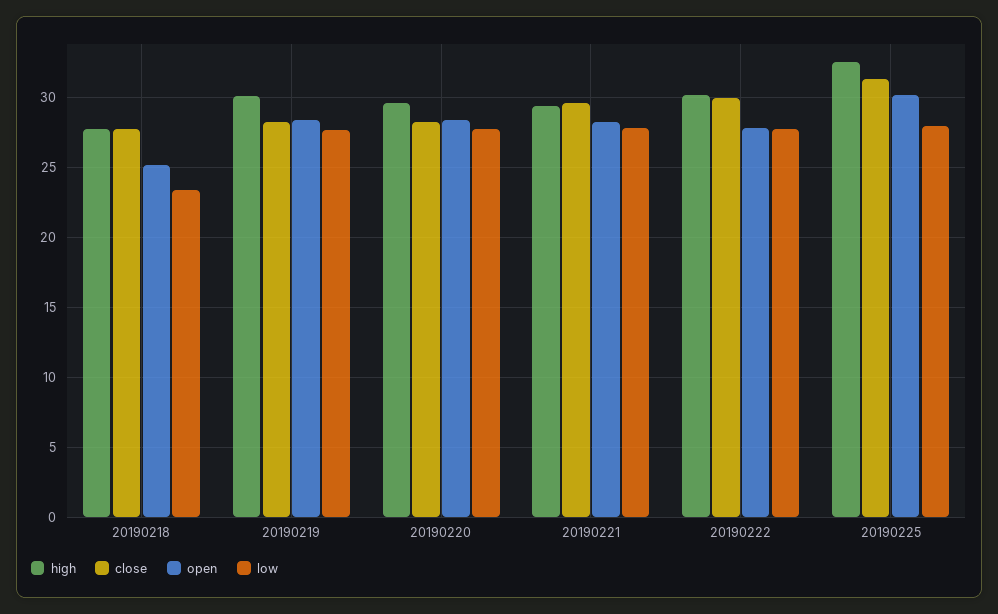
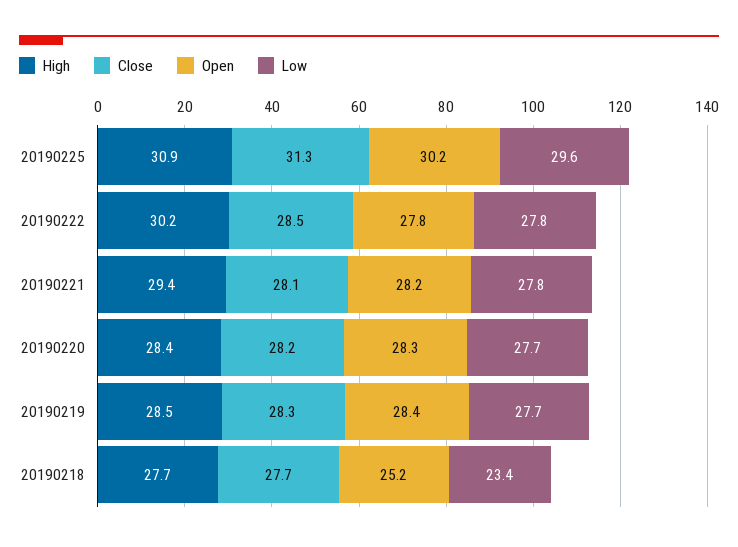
high, 20190219: 30 -> 28.5
high, 20190220: 29.5 -> 28.4
close, 20190221: 29.5 -> 28.1
close, 20190222: 30 -> 28.5
high, 20190225: 32.5 -> 30.9
low, 20190225: 28 -> 29.6

